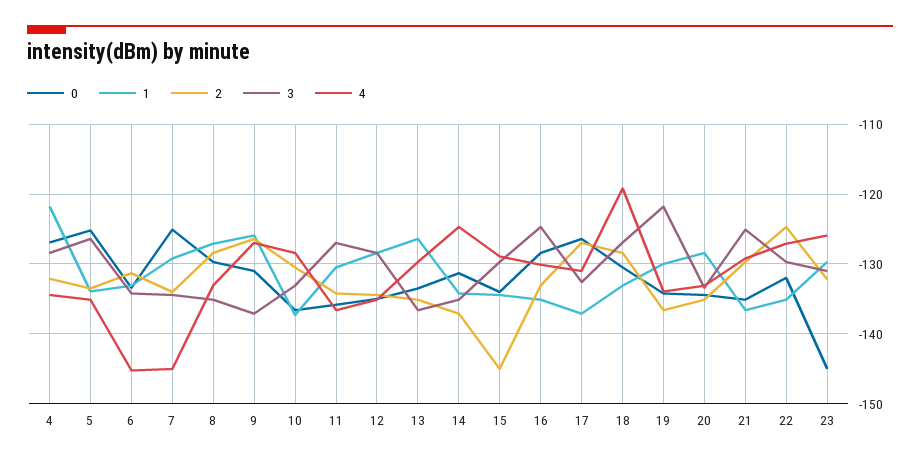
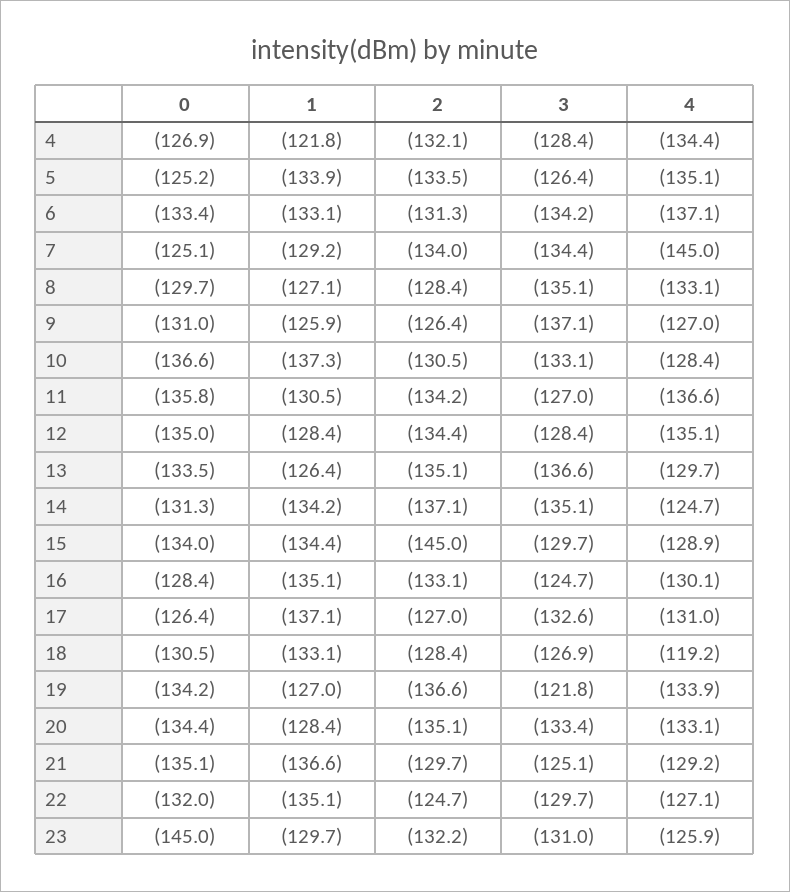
4, 6: -145 -> -137.1
1, 19: -130 -> -127

